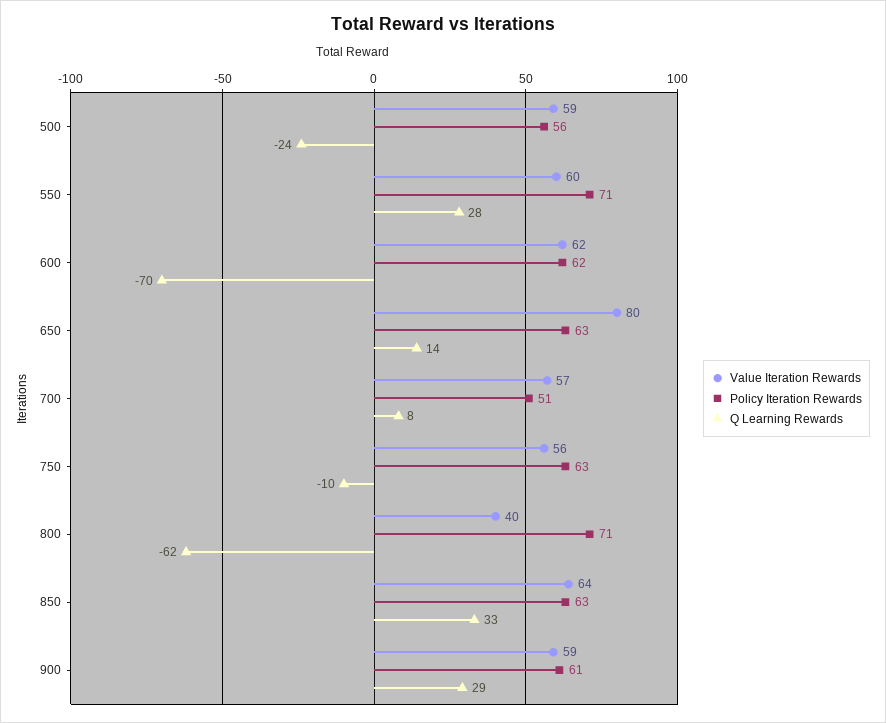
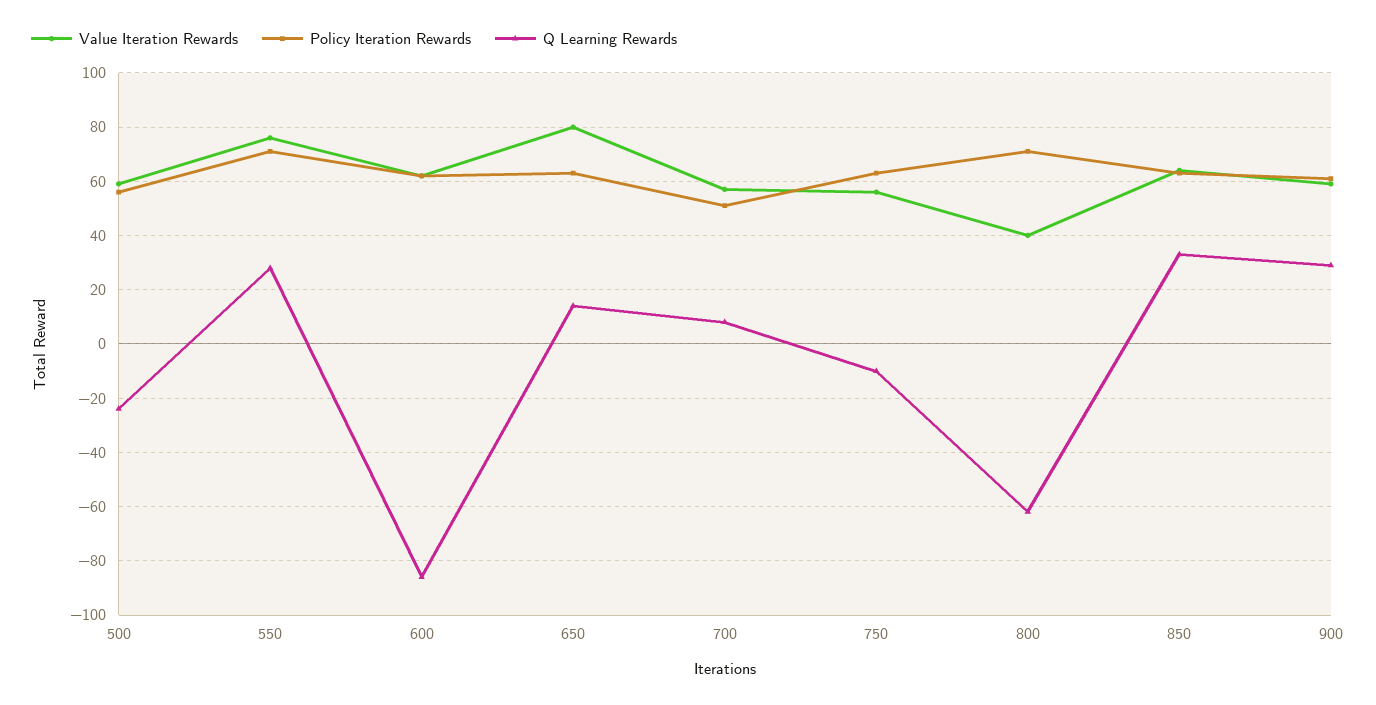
Value Iteration Rewards, 550: 60 -> 75
Q Learning Rewards, 600: -70 -> -85

